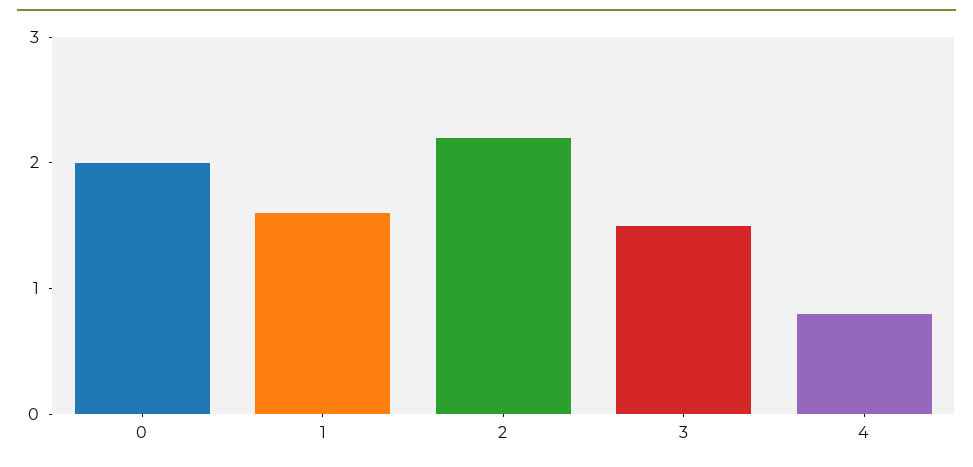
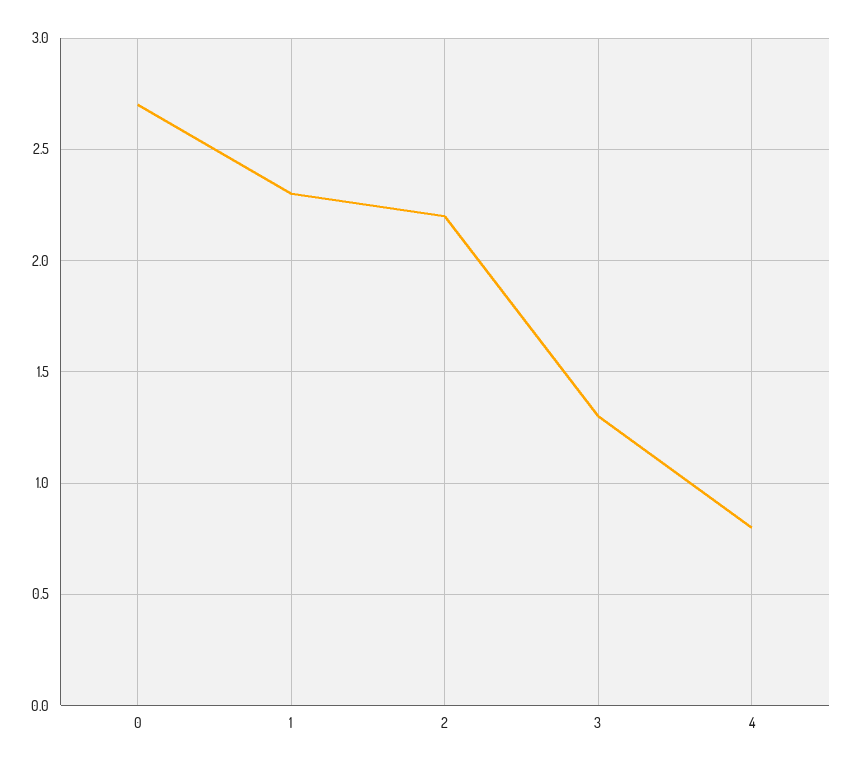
0: 2 -> 2.7
1: 1.6 -> 2.3
3: 1.5 -> 1.3

